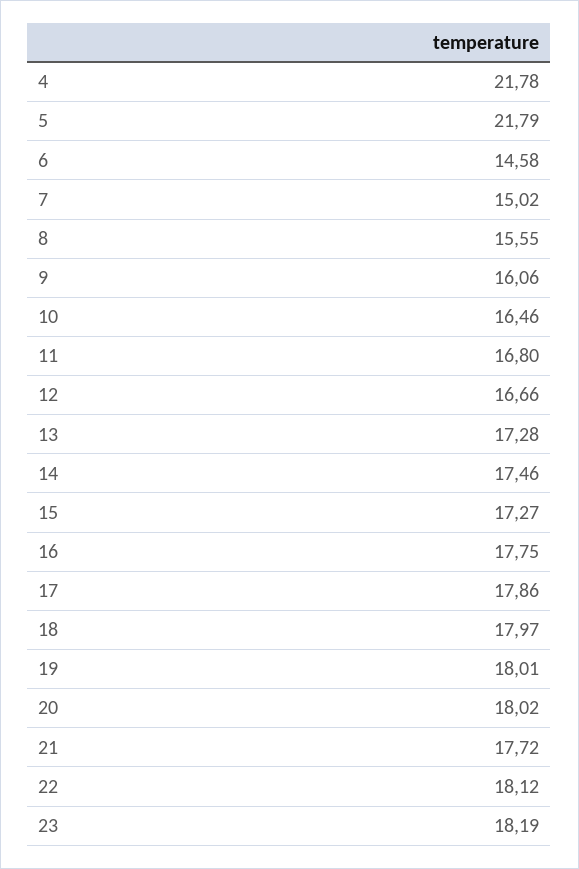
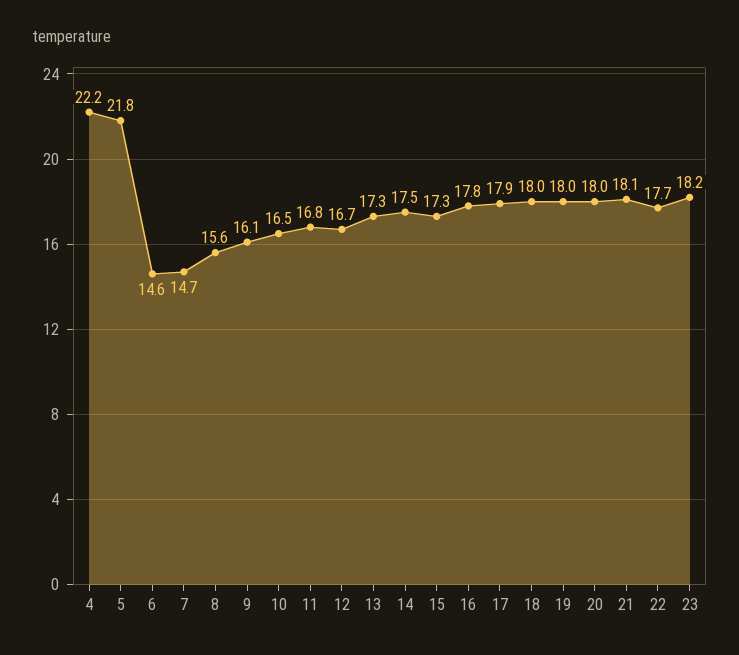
4: 21.78 -> 22.2
7: 15.02 -> 14.7
21: 17.72 -> 18.1
22: 18.12 -> 17.7

